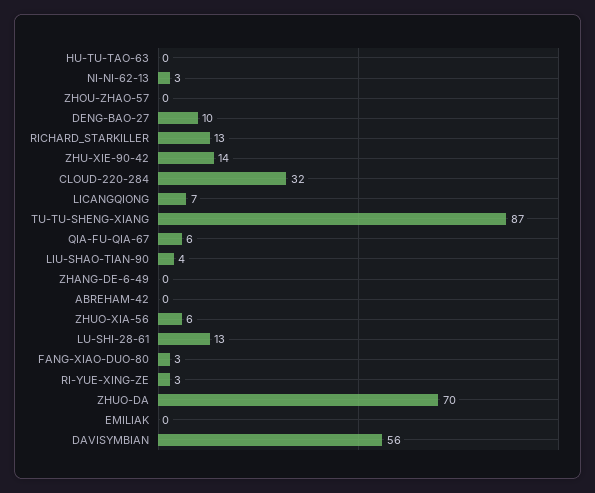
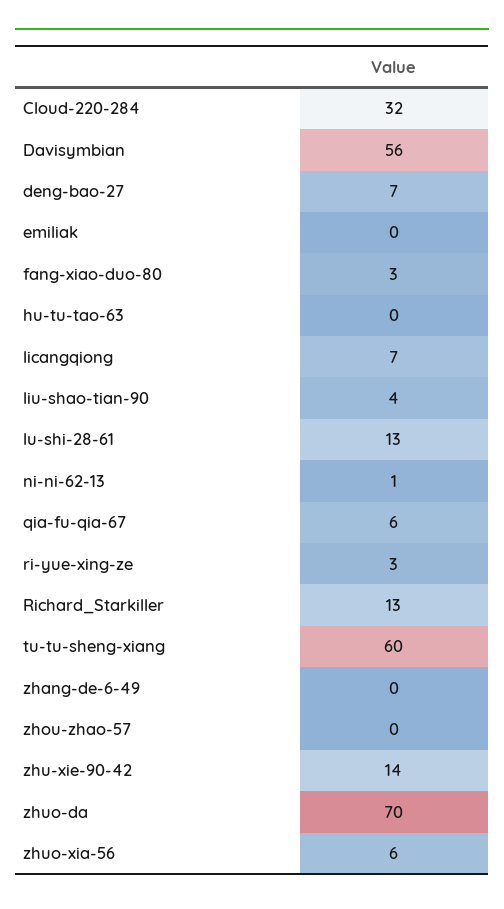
NI-NI-62-13: 3 -> 1
DENG-BAO-27: 10 -> 7
TU-TU-SHENG-XIANG: 87 -> 60
ABREHAM-42: 0 -> none

